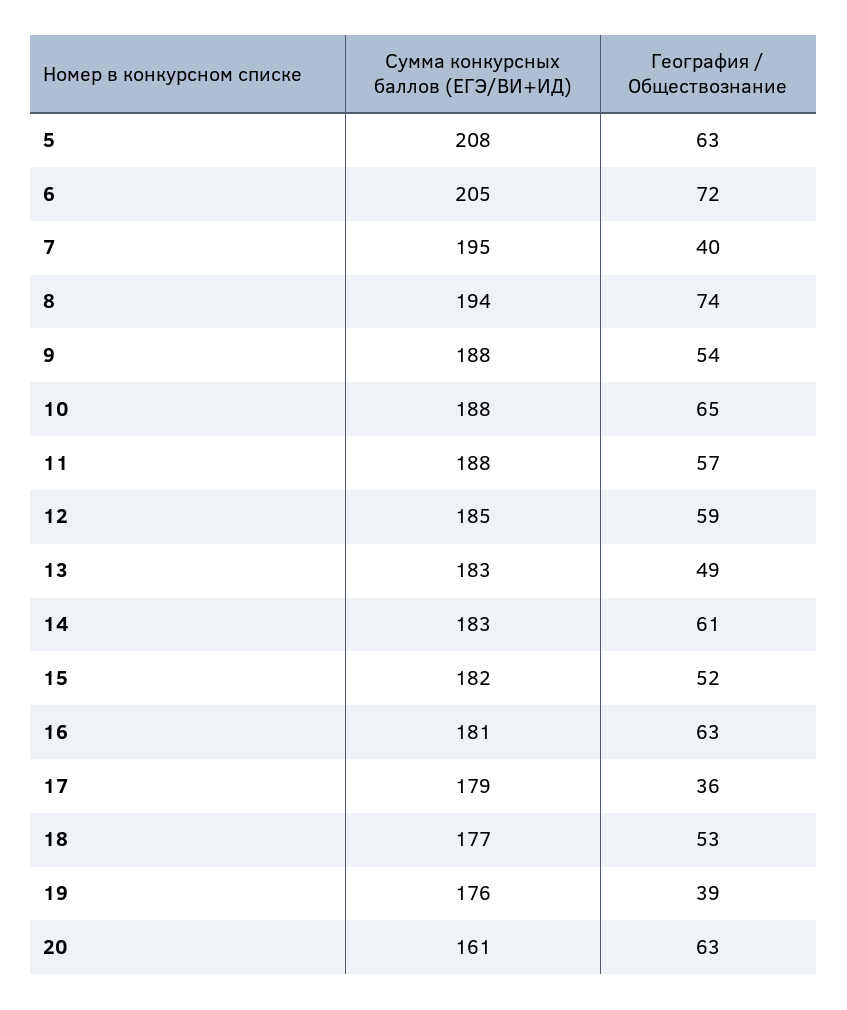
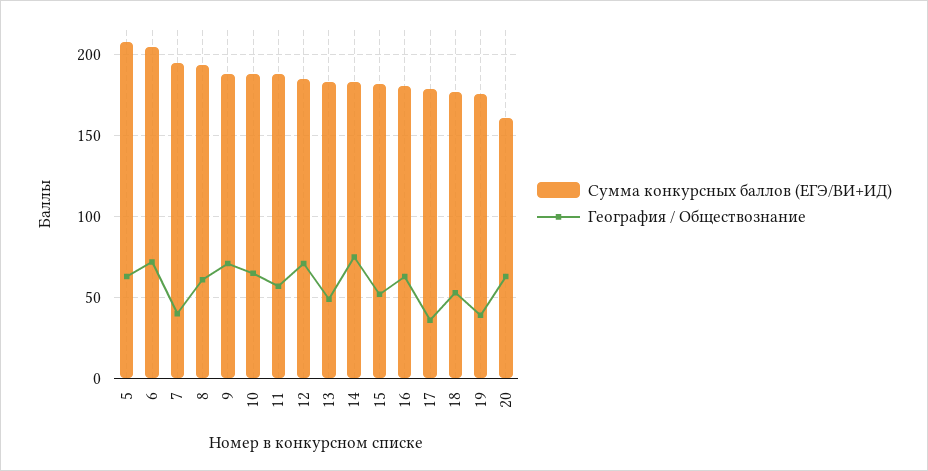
География / Обществознание, 8: 74 -> 60
География / Обществознание, 9: 54 -> 70
География / Обществознание, 12: 59 -> 70
География / Обществознание, 14: 61 -> 75

